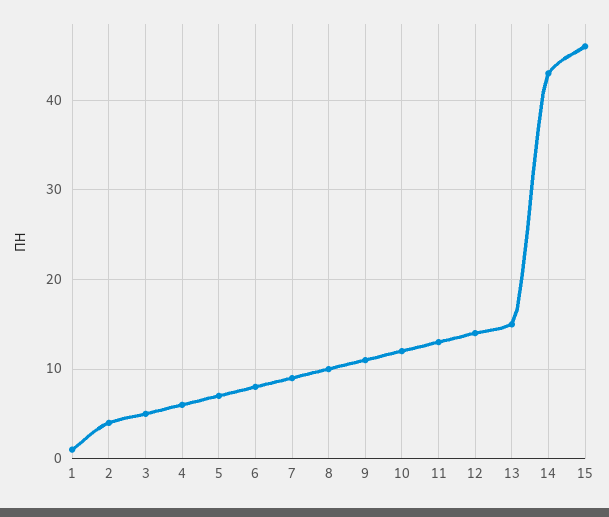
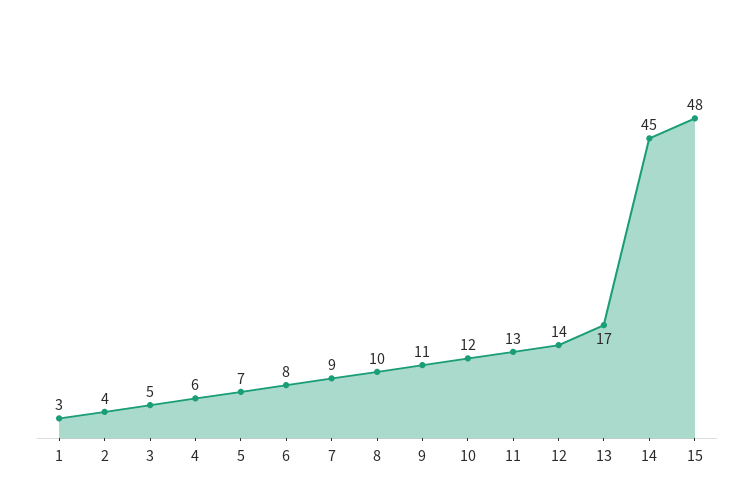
1: 1 -> 3
13: 15 -> 17
14: 43 -> 45
15: 46 -> 48

